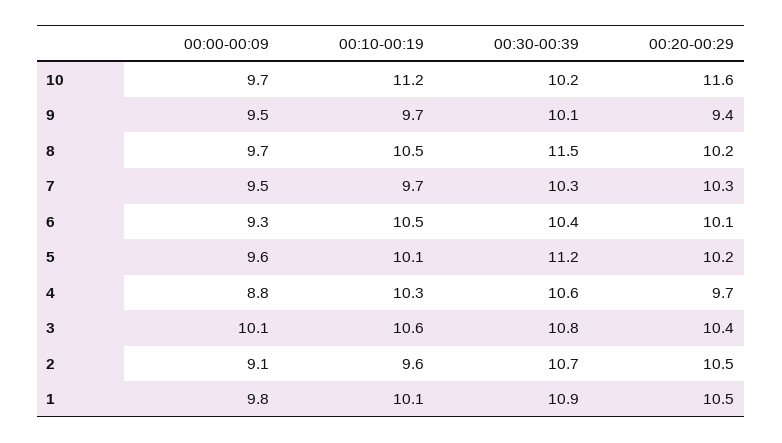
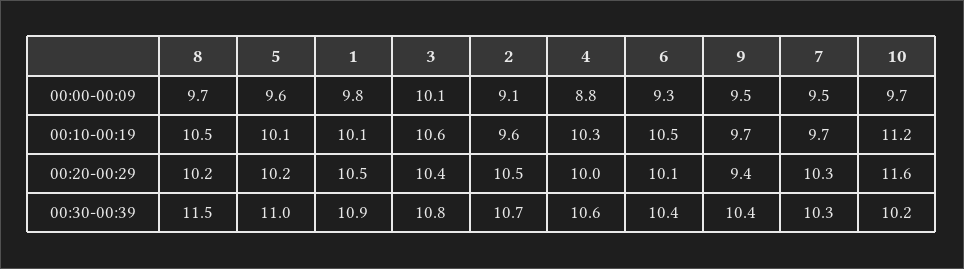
00:30-00:39, 9: 10.1 -> 10.4
00:30-00:39, 5: 11.2 -> 11
00:20-00:29, 4: 9.7 -> 10

